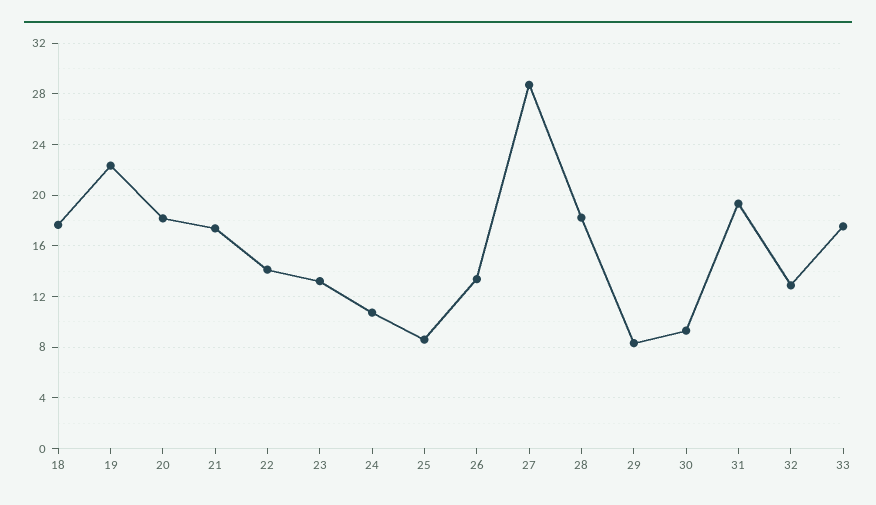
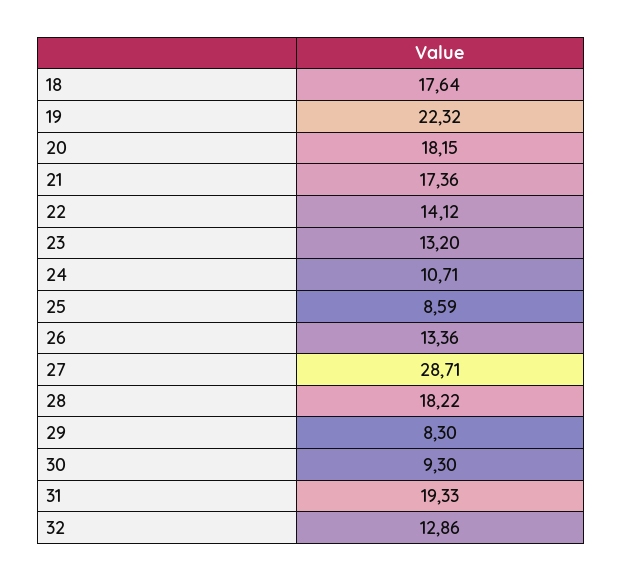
33: 17.5 -> none

